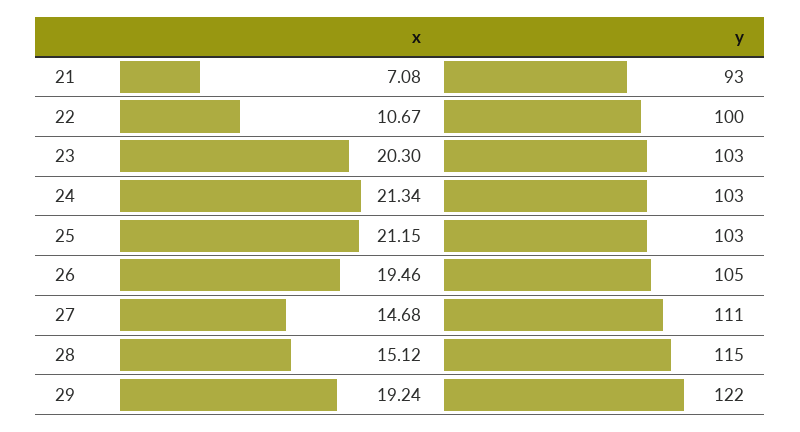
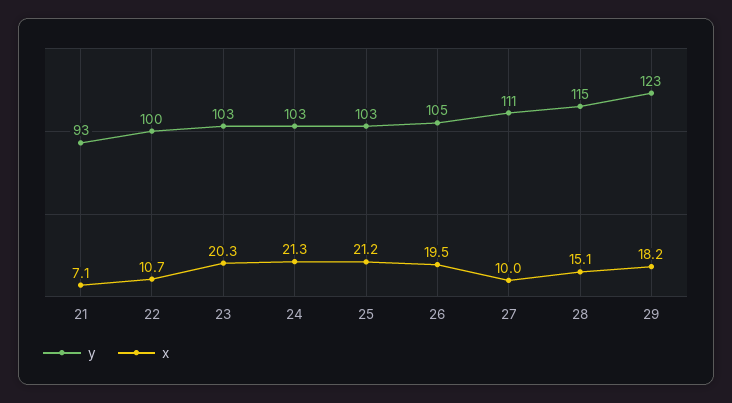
x, 27: 14.68 -> 10
x, 29: 19.24 -> 18.2
y, 29: 122 -> 123

